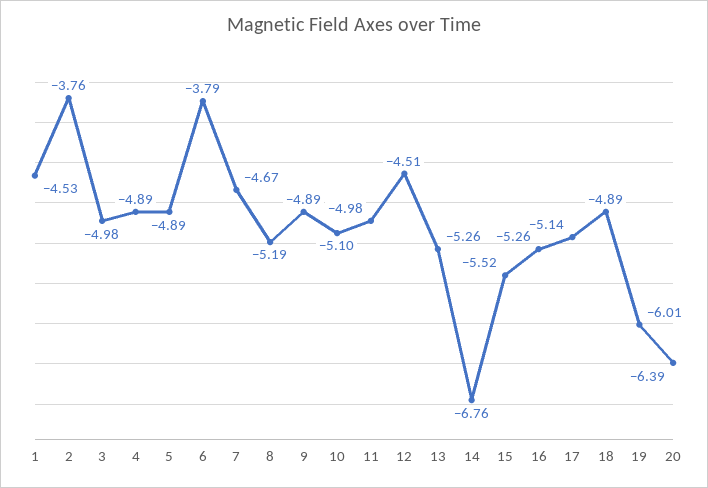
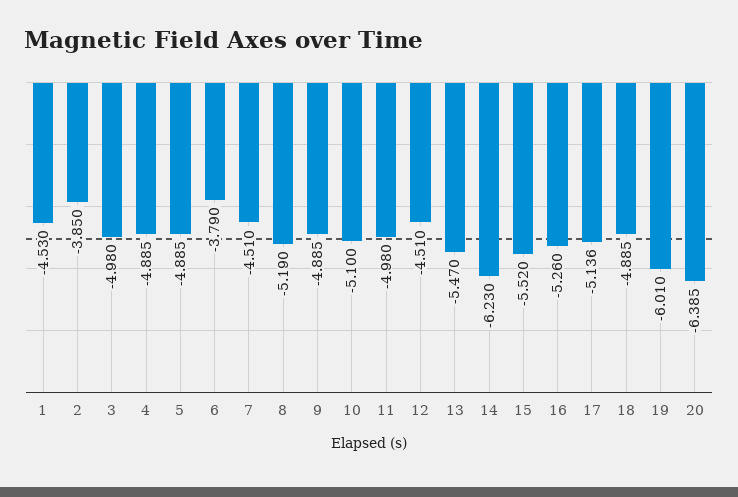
2: -3.76 -> -3.85
7: -4.67 -> -4.51
13: -5.26 -> -5.47
14: -6.76 -> -6.23

